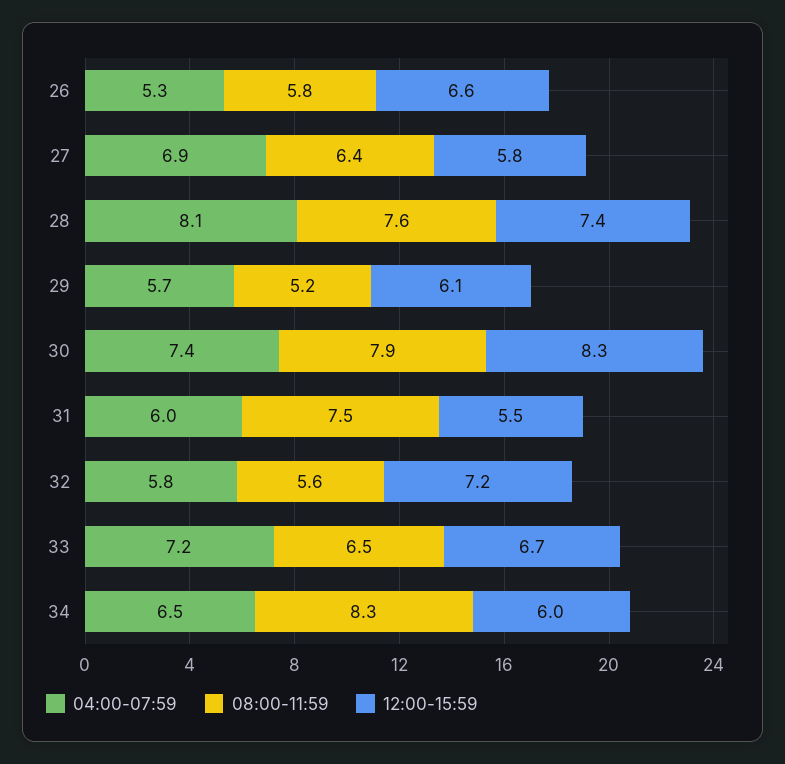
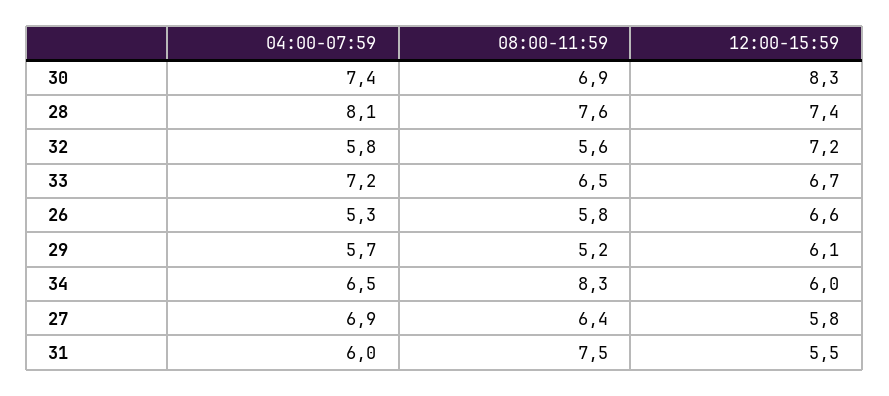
08:00-11:59, 30: 7.9 -> 6.9

